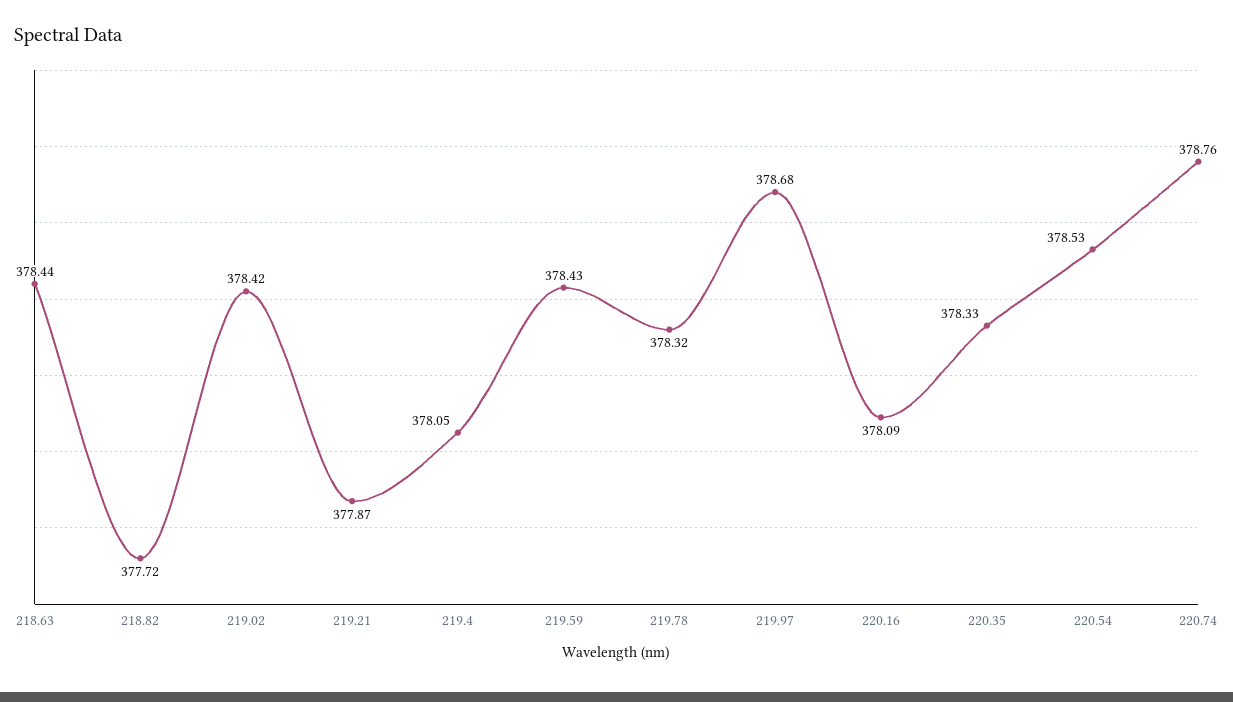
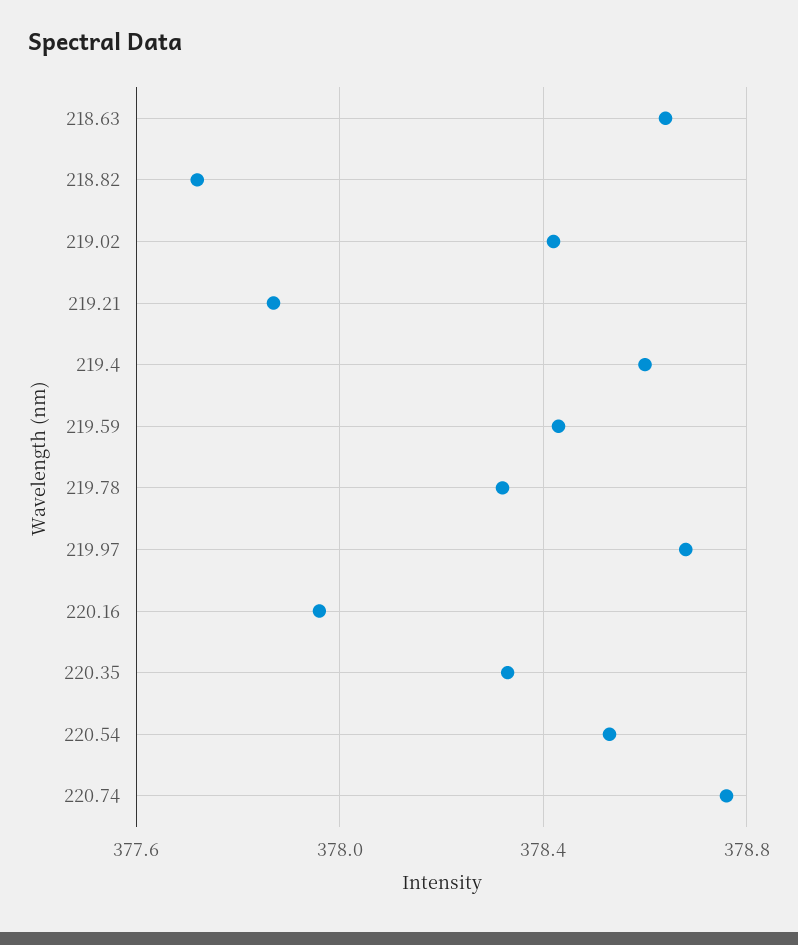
218.63: 378.44 -> 378.65
219.4: 378.05 -> 378.6
220.16: 378.09 -> 377.95

